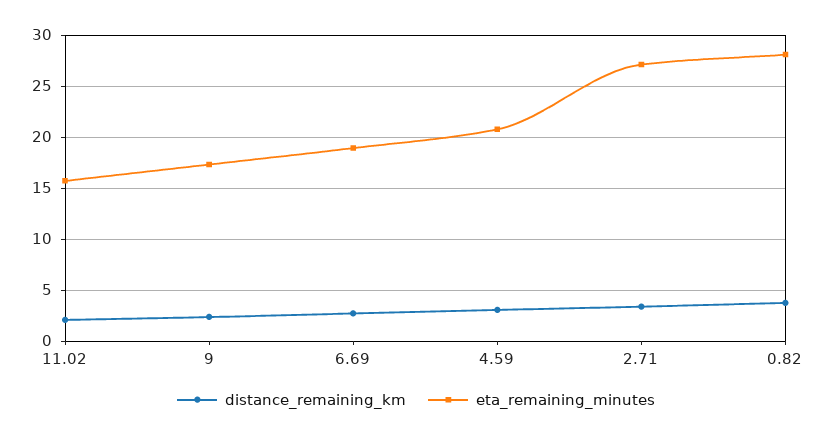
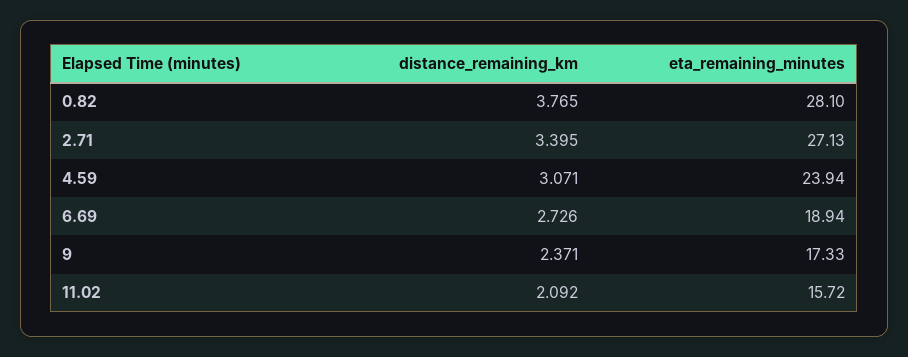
eta_remaining_minutes, 4.59: 21 -> 23.94

